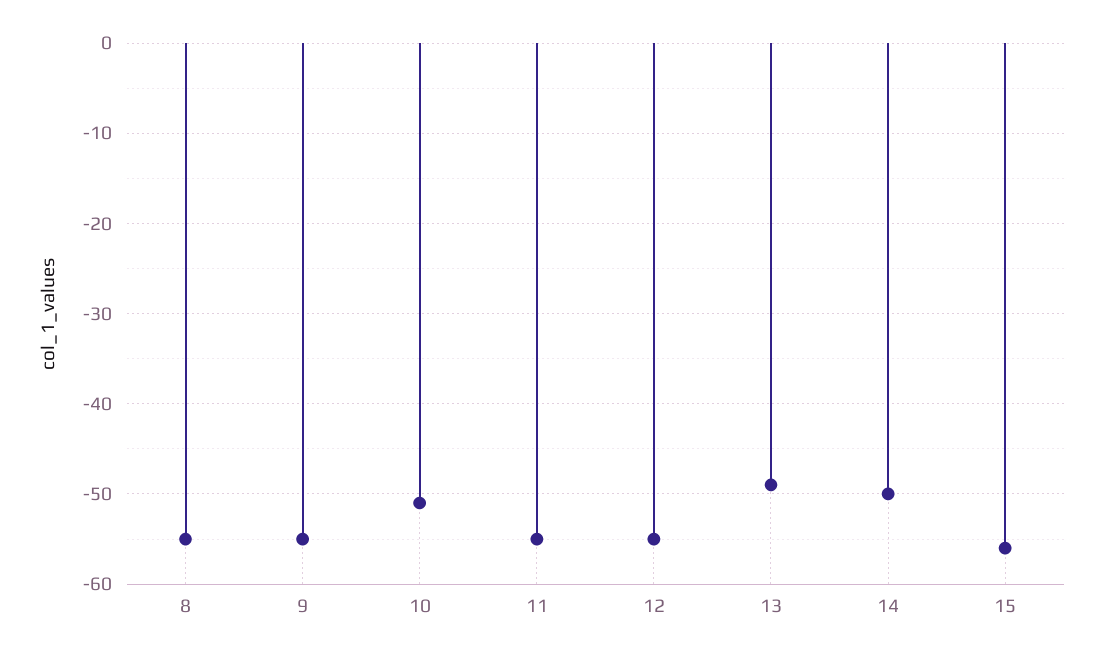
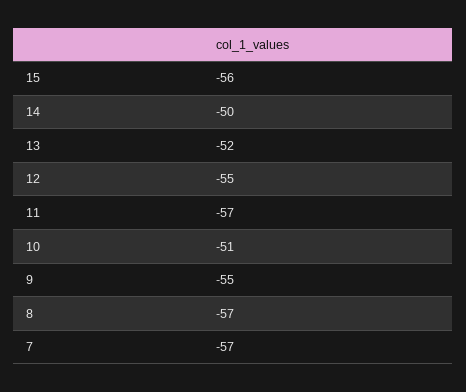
8: -55 -> -57
11: -55 -> -57
13: -49 -> -52
7: none -> -57

